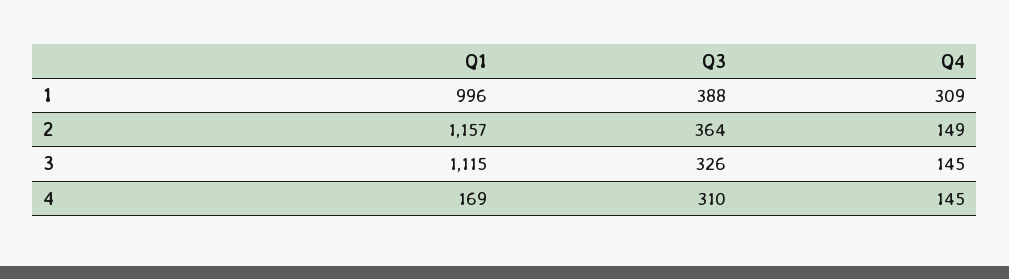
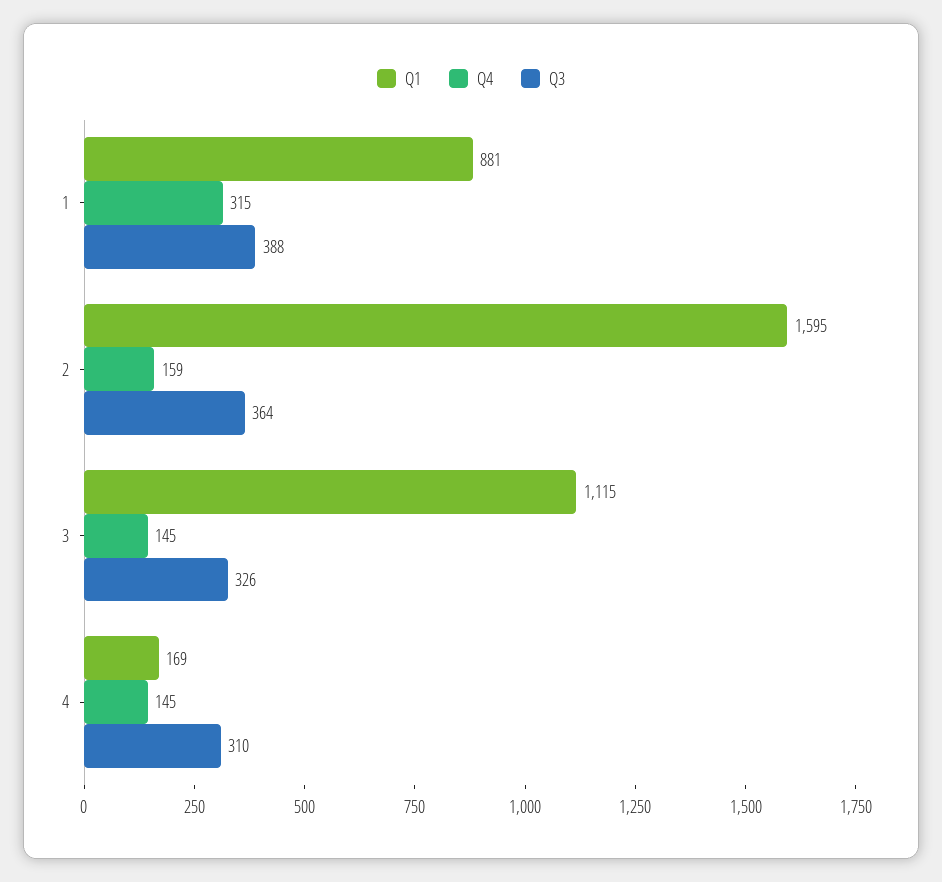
Q1, 1: 996 -> 881
Q4, 1: 309 -> 315
Q1, 2: 1157 -> 1595
Q4, 2: 149 -> 159

